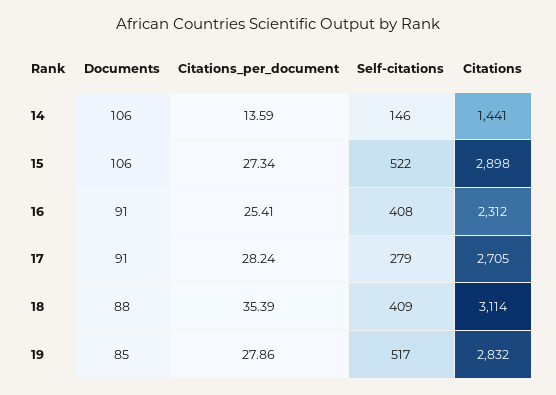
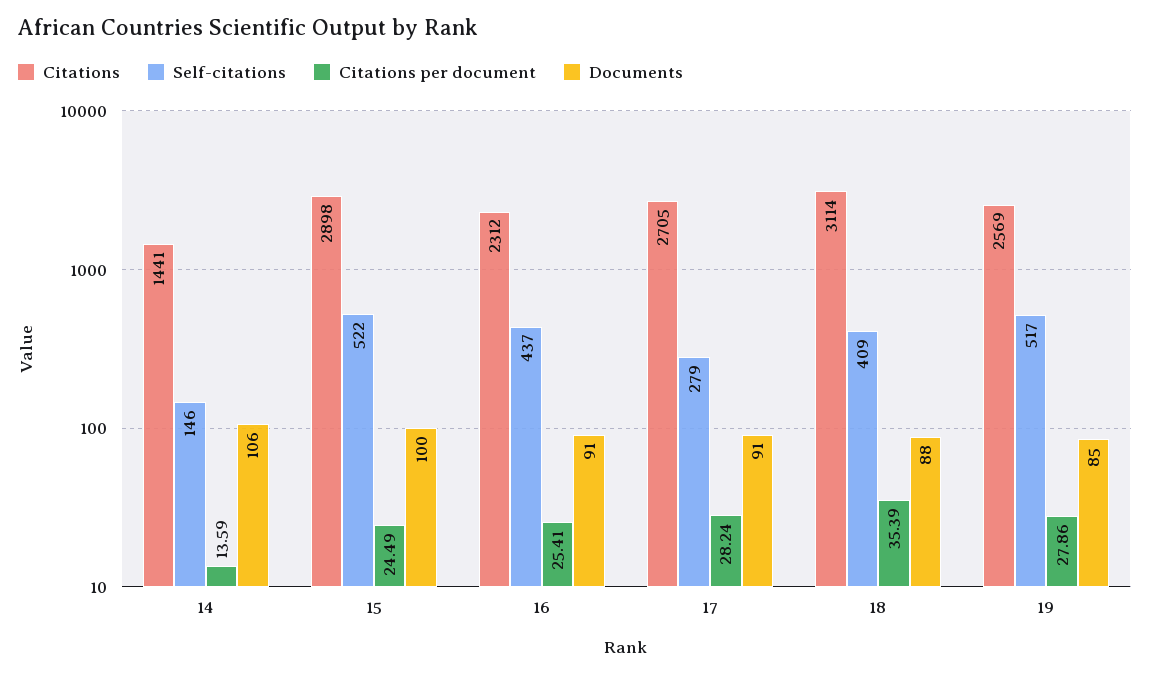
Documents, 15: 106 -> 100
Citations_per_document, 15: 27.34 -> 24.49
Self-citations, 16: 408 -> 437
Citations, 19: 2832 -> 2569

